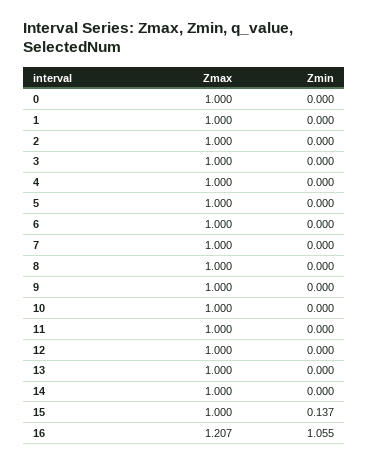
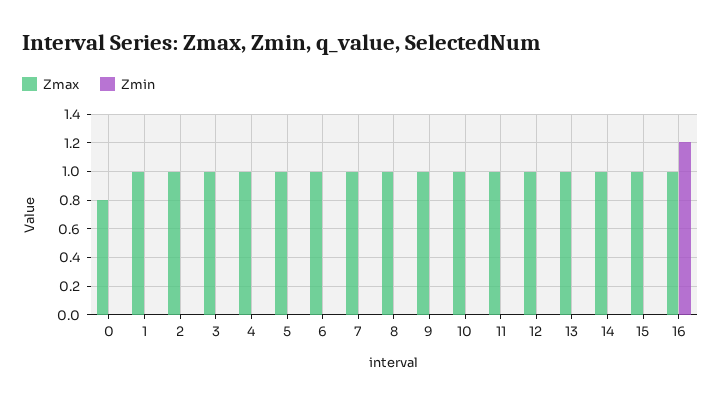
Zmax, 0: 1 -> 0.8
Zmin, 15: 0.137 -> 0
Zmax, 16: 1.207 -> 1
Zmin, 16: 1.055 -> 1.2

